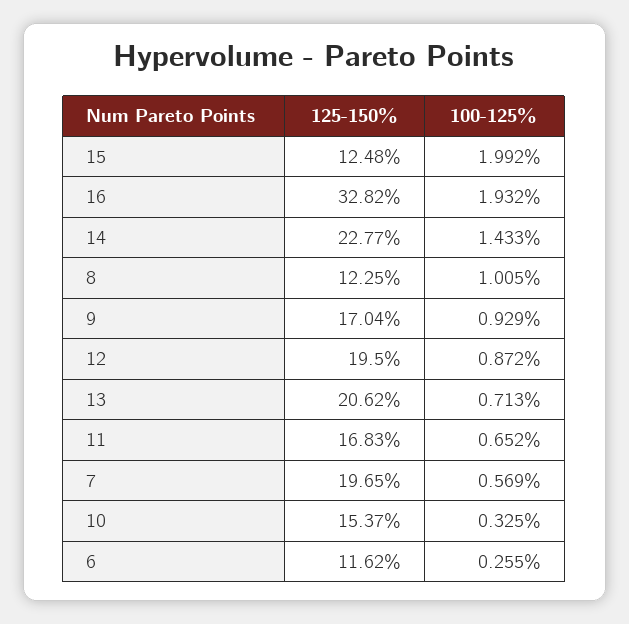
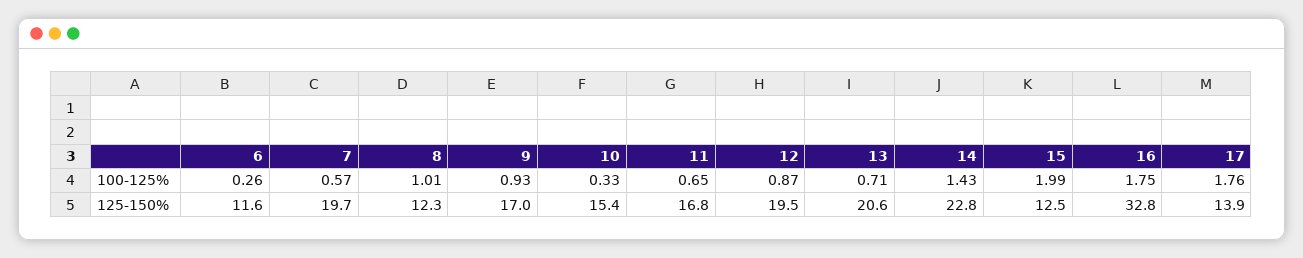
100-125%, 16: 1.932 -> 1.75
100-125%, 17: none -> 1.76
125-150%, 17: none -> 13.9

